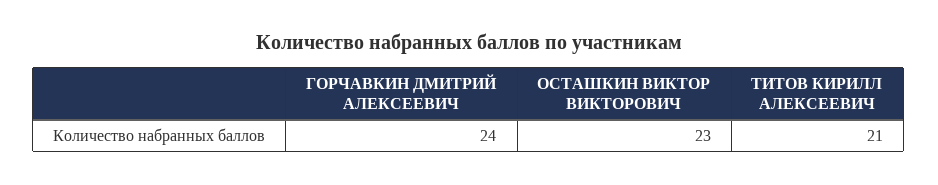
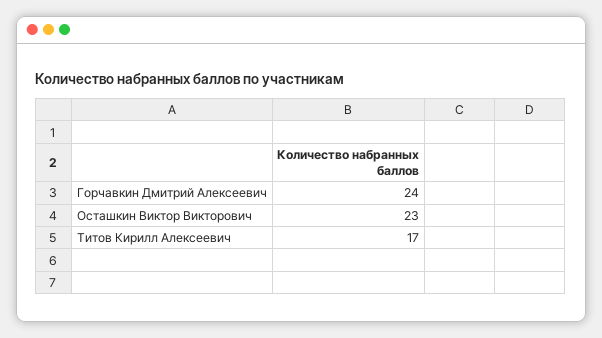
ТИТОВ КИРИЛЛ АЛЕКСЕЕВИЧ: 21 -> 17

